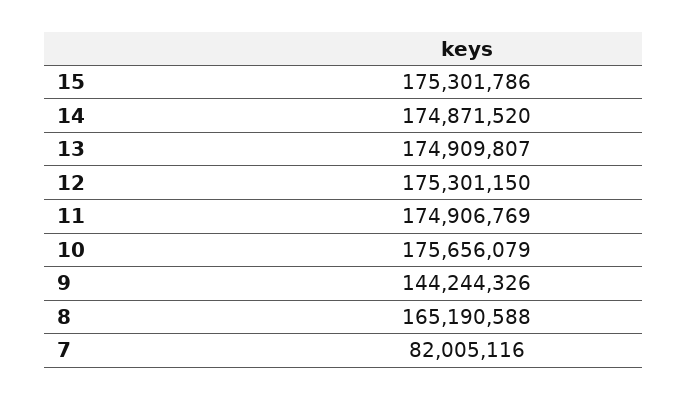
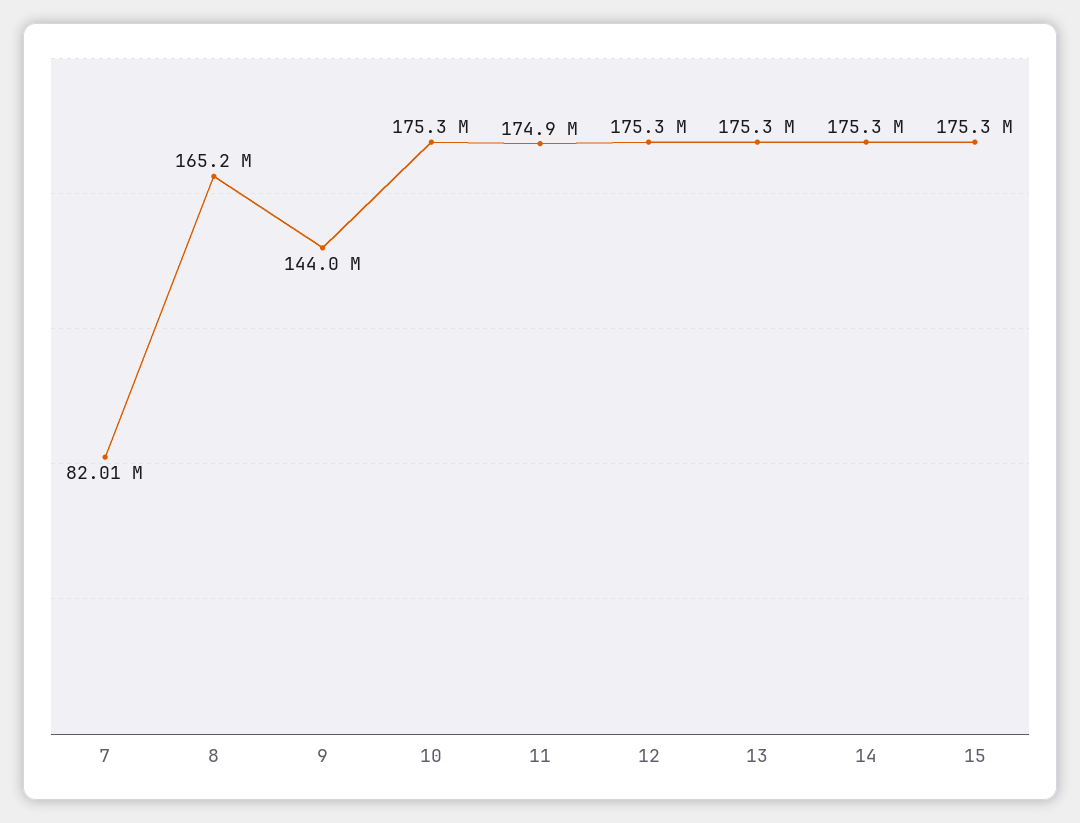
14: 174871520 -> 175300000
13: 174909807 -> 175300000
10: 175656079 -> 175300000
9: 144244326 -> 144000000

